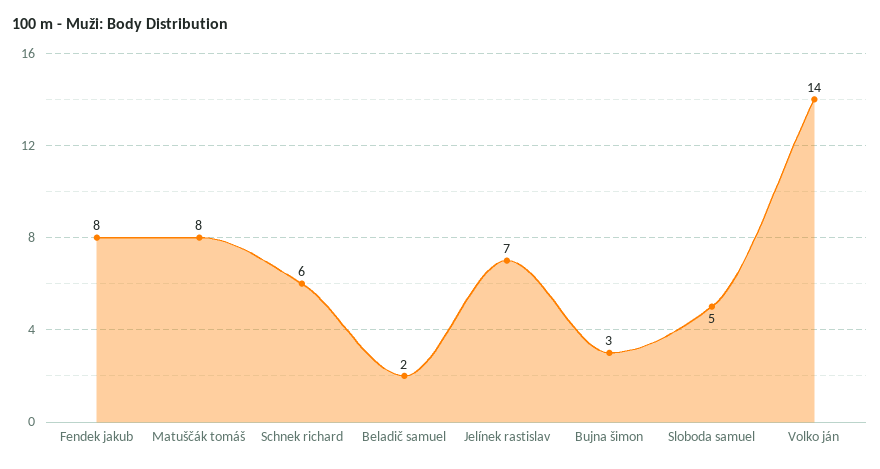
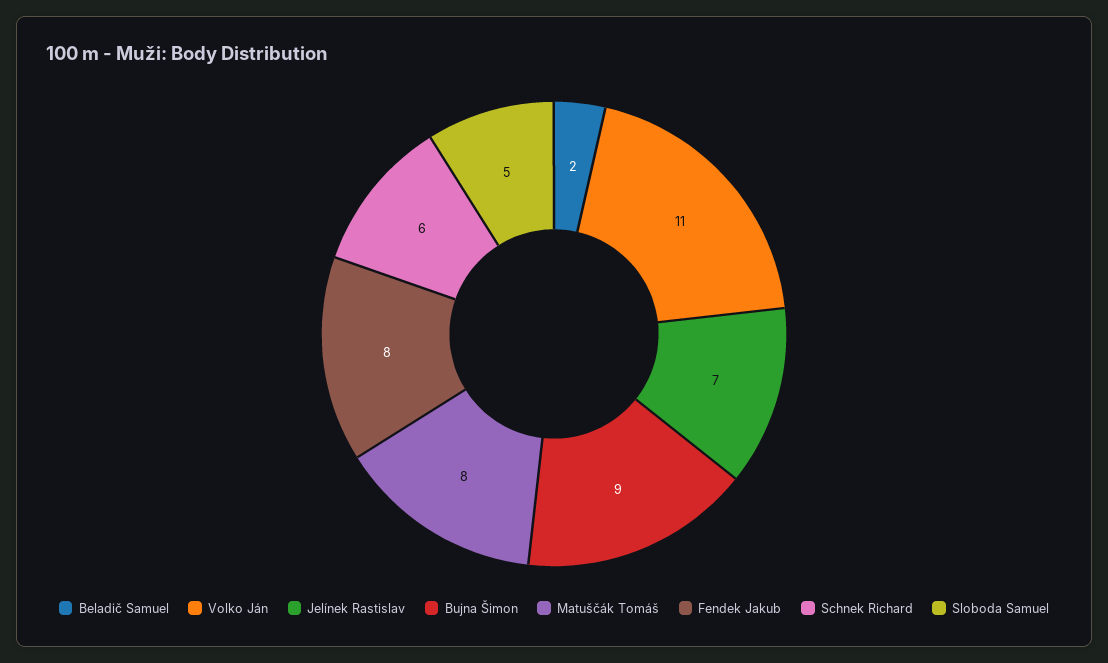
Bujna šimon: 3 -> 9
Volko ján: 14 -> 11

